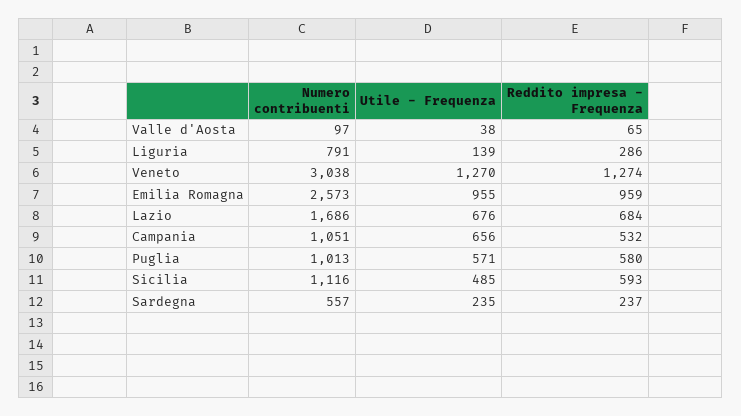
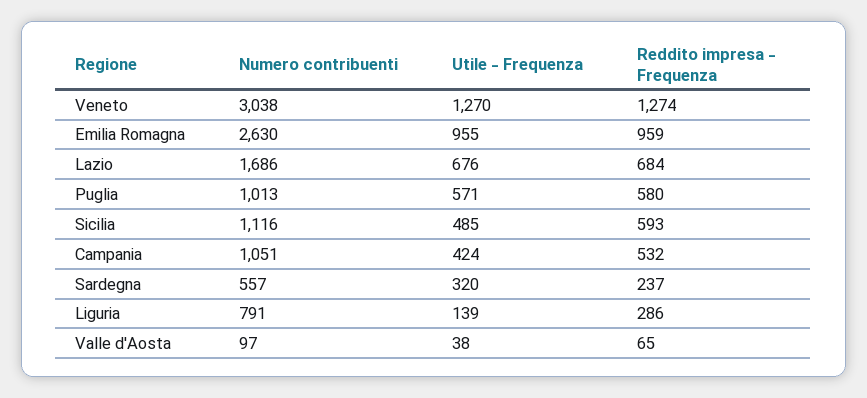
Numero contribuenti, Emilia Romagna: 2573 -> 2630
Utile - Frequenza, Campania: 656 -> 424
Utile - Frequenza, Sardegna: 235 -> 320

